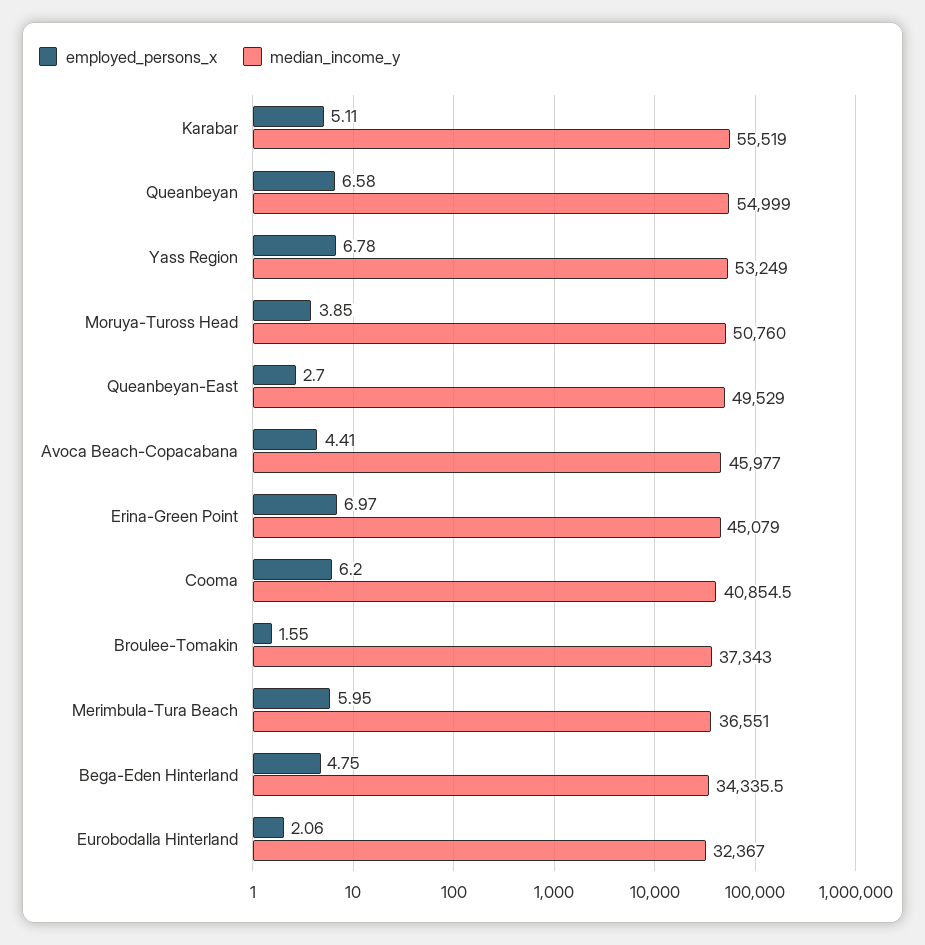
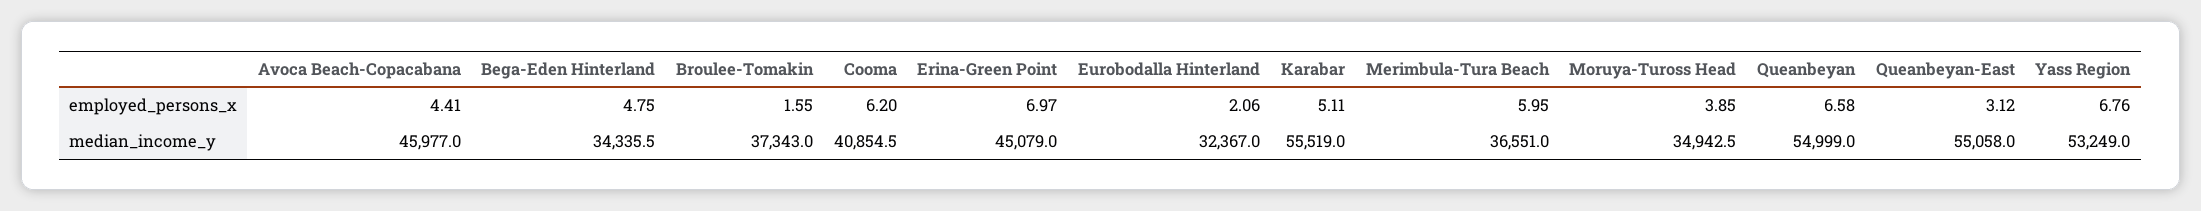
employed_persons_x, Yass Region: 6.78 -> 6.76
median_income_y, Moruya-Tuross Head: 50760 -> 34942.5
employed_persons_x, Queanbeyan-East: 2.7 -> 3.12
median_income_y, Queanbeyan-East: 49529 -> 55058

